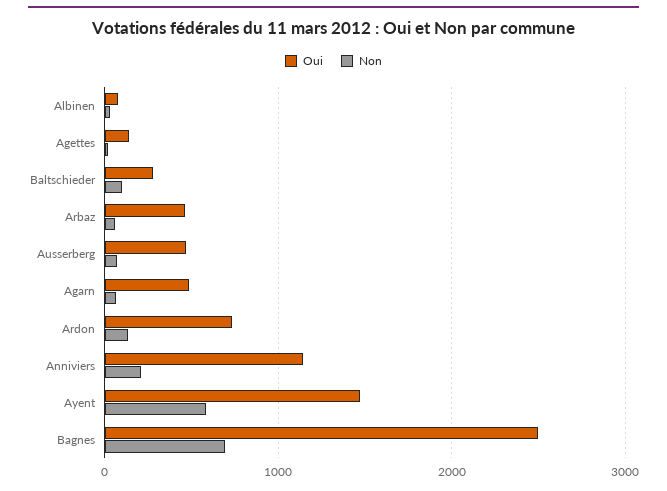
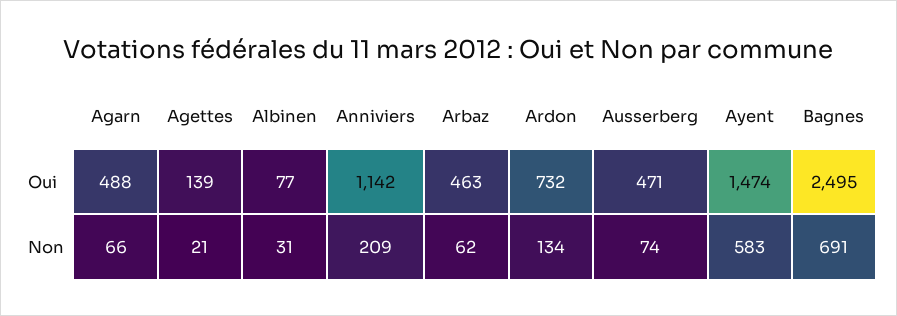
Oui, Baltschieder: 300 -> none
Non, Baltschieder: 100 -> none

